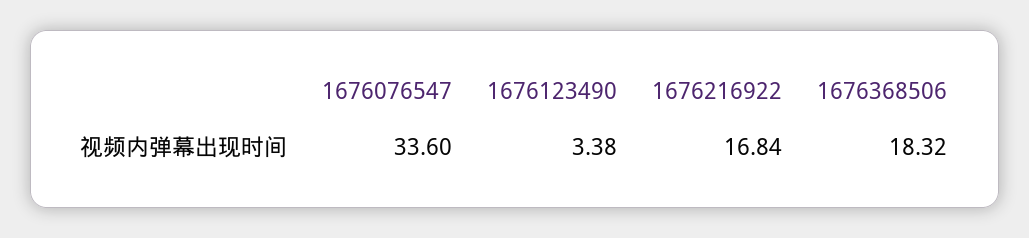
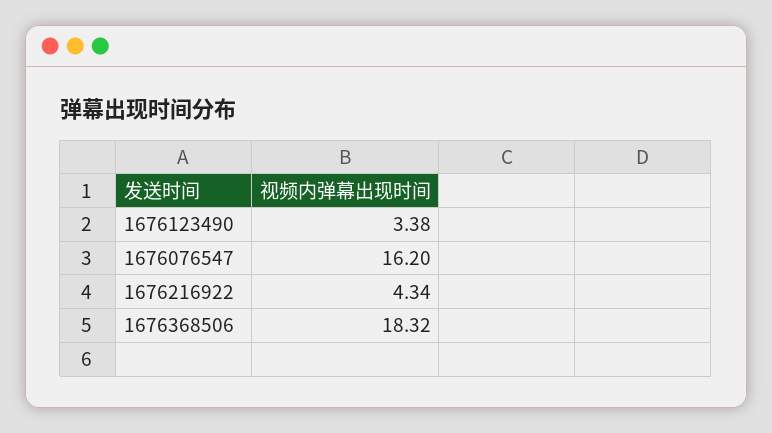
1676076547: 33.6 -> 16.2
1676216922: 16.84 -> 4.34

